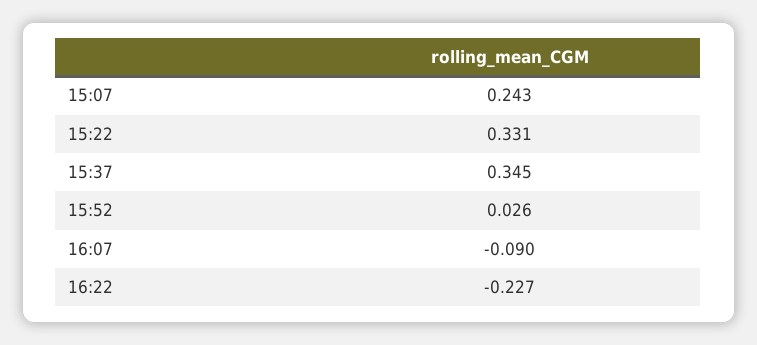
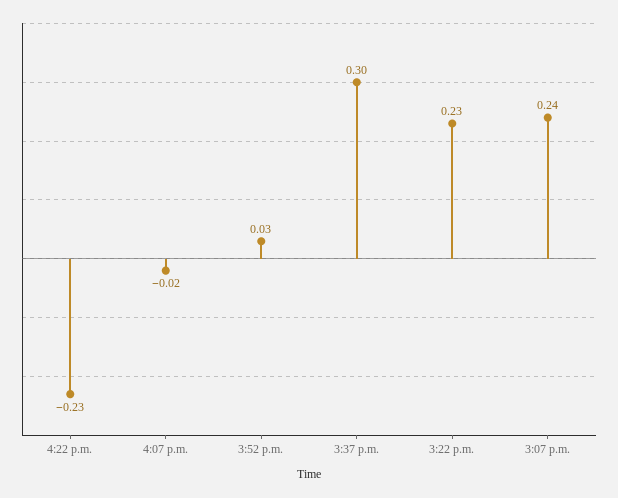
15:22: 0.331 -> 0.23
15:37: 0.345 -> 0.3
16:07: -0.09 -> -0.02

